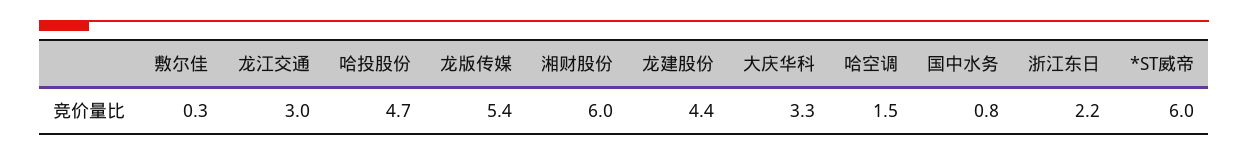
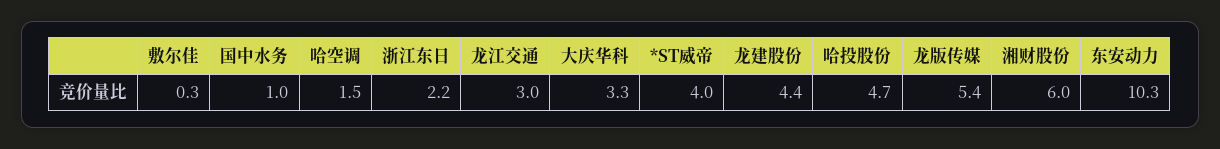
国中水务: 0.8 -> 1
*ST威帝: 6 -> 4
东安动力: none -> 10.3

